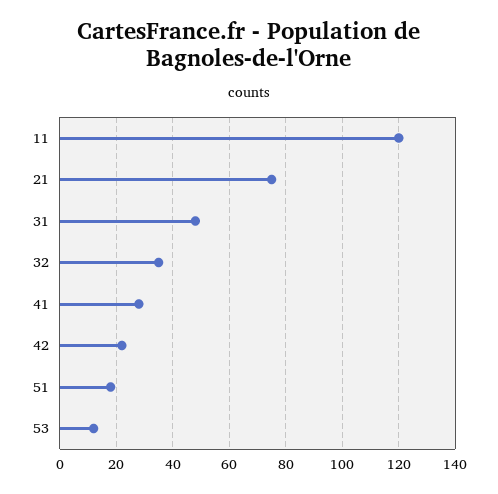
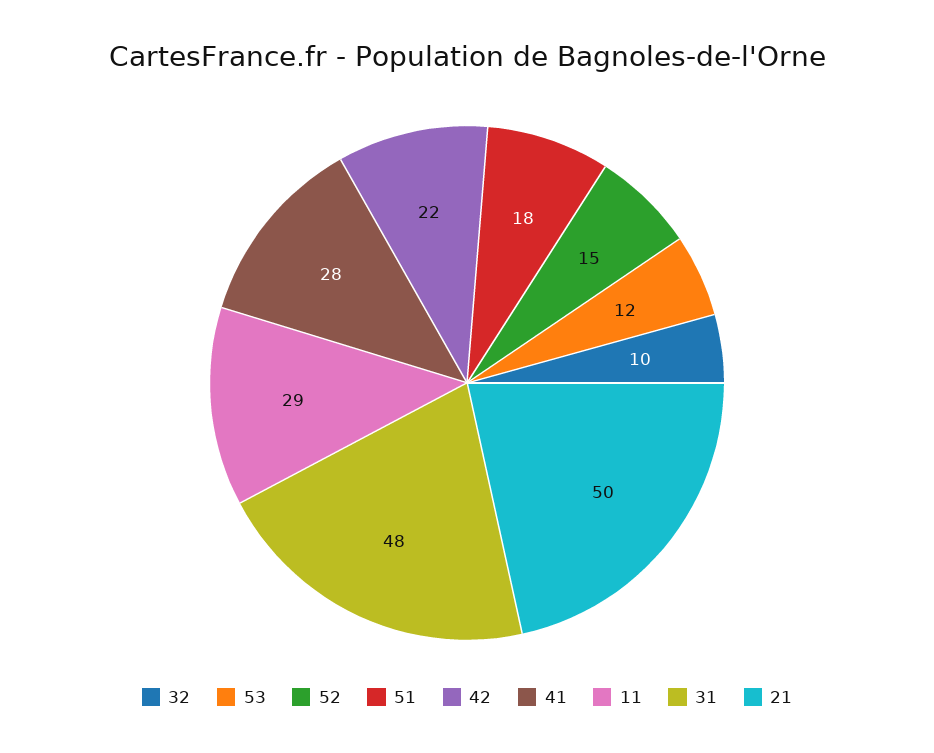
11: 120 -> 29
21: 75 -> 50
32: 35 -> 10
52: none -> 15

